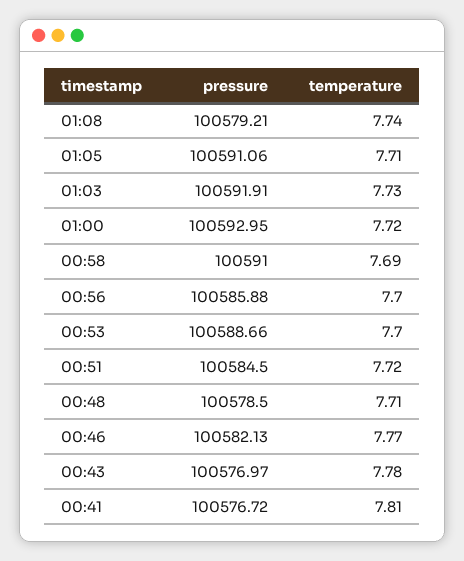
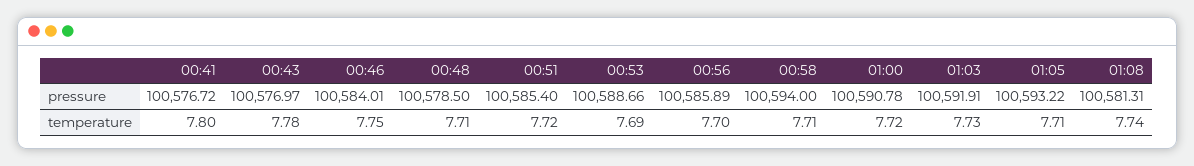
pressure, 01:08: 100579.21 -> 100581.31
pressure, 01:05: 100591.06 -> 100593.22
pressure, 01:00: 100592.95 -> 100590.78
pressure, 00:58: 100591 -> 100594
temperature, 00:58: 7.69 -> 7.71
pressure, 00:56: 100585.88 -> 100585.89
temperature, 00:53: 7.7 -> 7.69
pressure, 00:51: 100584.5 -> 100585.4
pressure, 00:46: 100582.13 -> 100584.01
temperature, 00:46: 7.77 -> 7.75
temperature, 00:41: 7.81 -> 7.8

